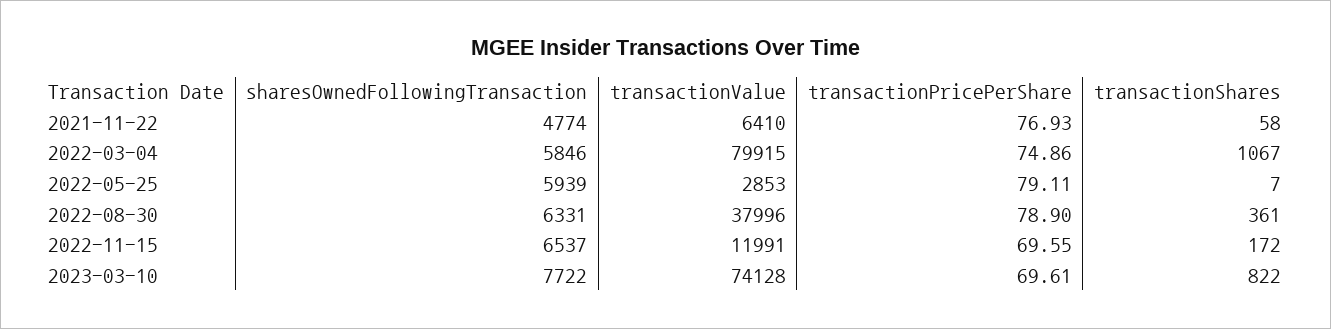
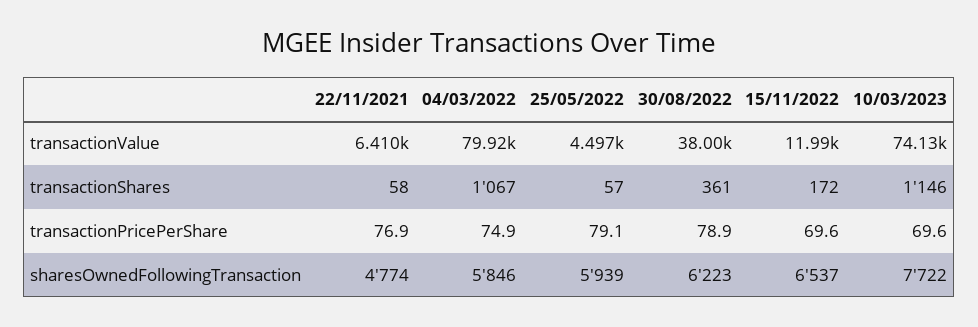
transactionValue, 2022-05-25: 2853 -> 4497
transactionShares, 2022-05-25: 7 -> 57
sharesOwnedFollowingTransaction, 2022-08-30: 6331 -> 6223
transactionShares, 2023-03-10: 822 -> 1146

